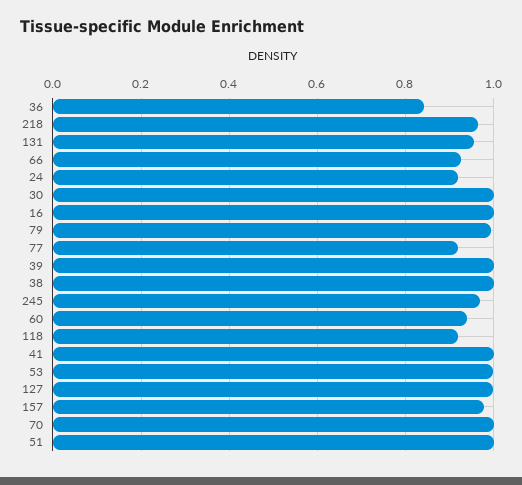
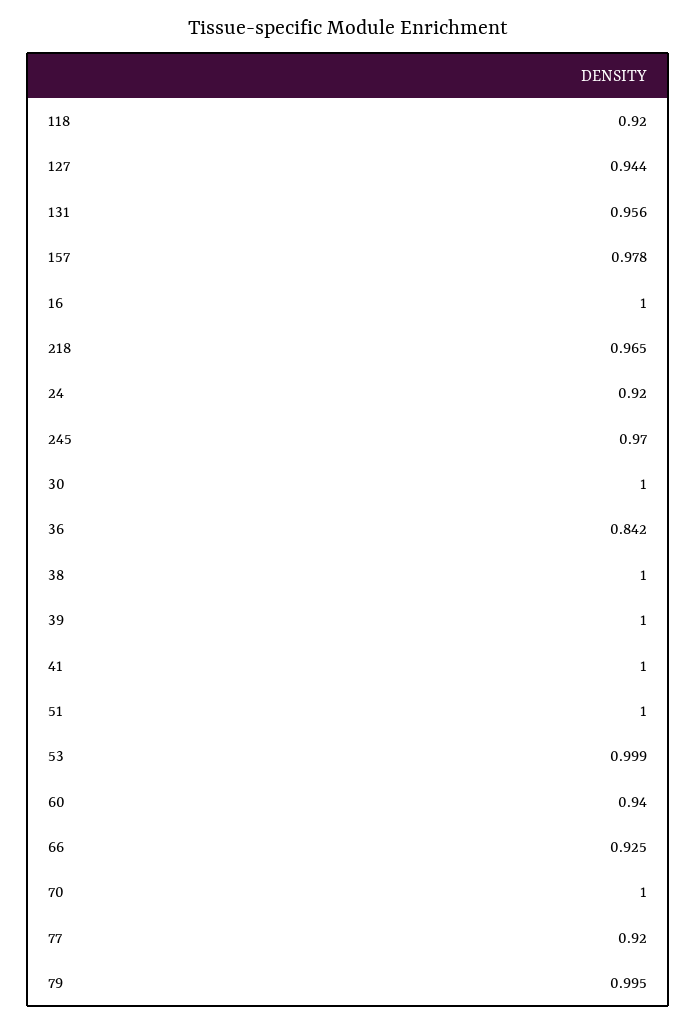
127: 1 -> 0.944

